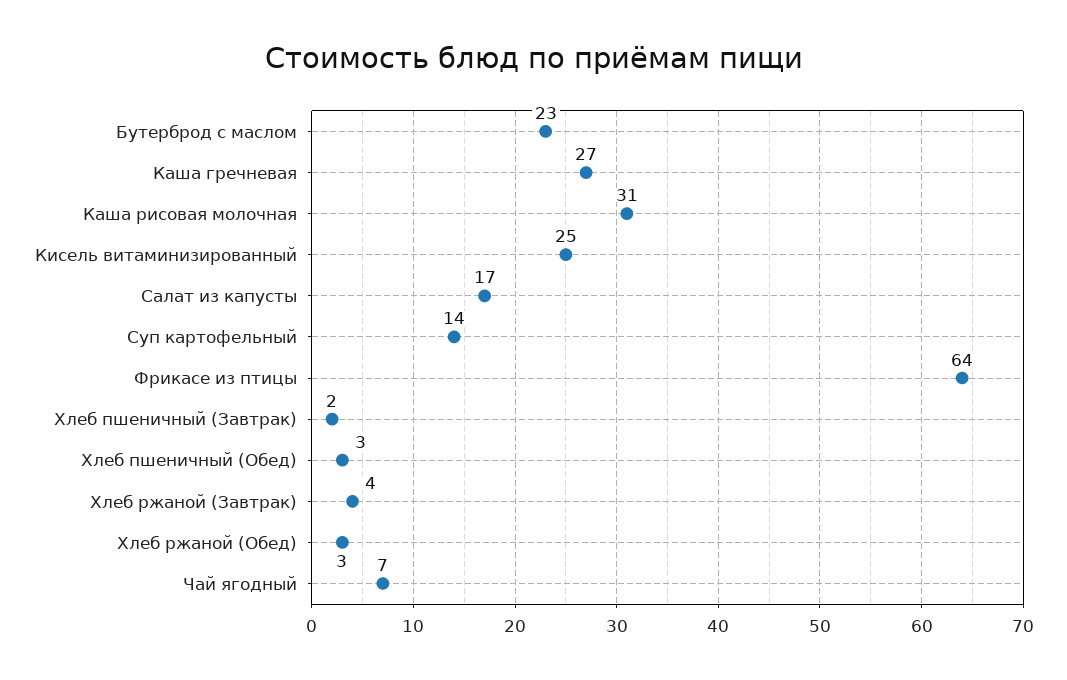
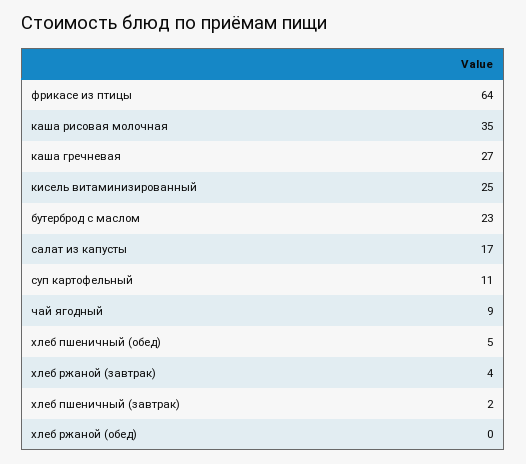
Каша рисовая молочная: 31 -> 35
Суп картофельный: 14 -> 11
Хлеб пшеничный (Обед): 3 -> 5
Хлеб ржаной (Обед): 3 -> 0
Чай ягодный: 7 -> 9

